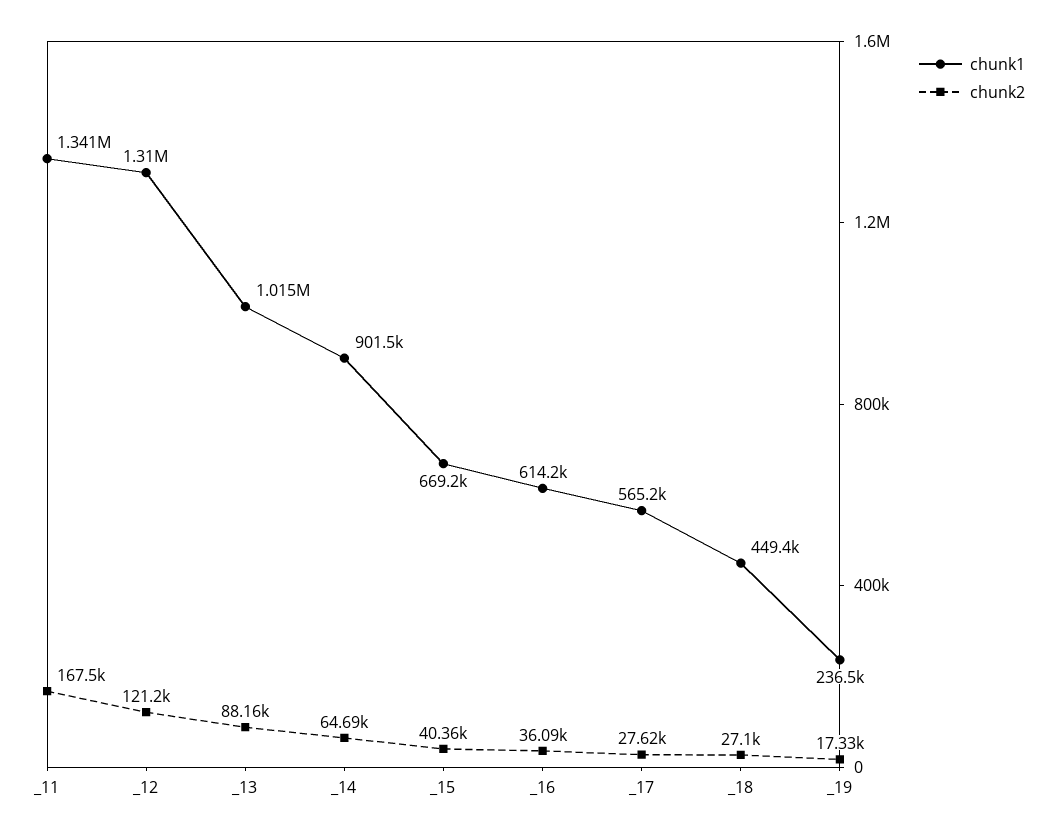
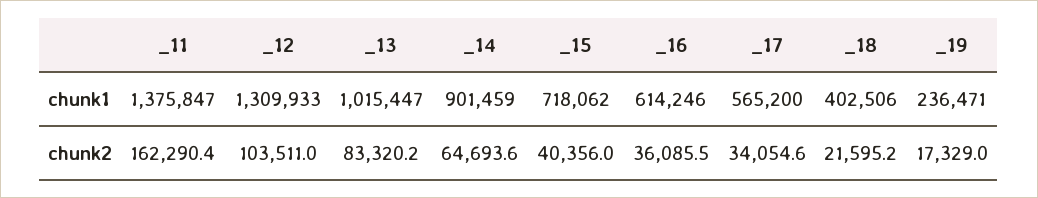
chunk1, _11: 1341000 -> 1375847
chunk2, _11: 167500 -> 162290.4
chunk2, _12: 121200 -> 103511
chunk2, _13: 88160 -> 83320.2
chunk1, _15: 669200 -> 718062
chunk2, _17: 27620 -> 34054.6
chunk1, _18: 449400 -> 402506
chunk2, _18: 27100 -> 21595.2

